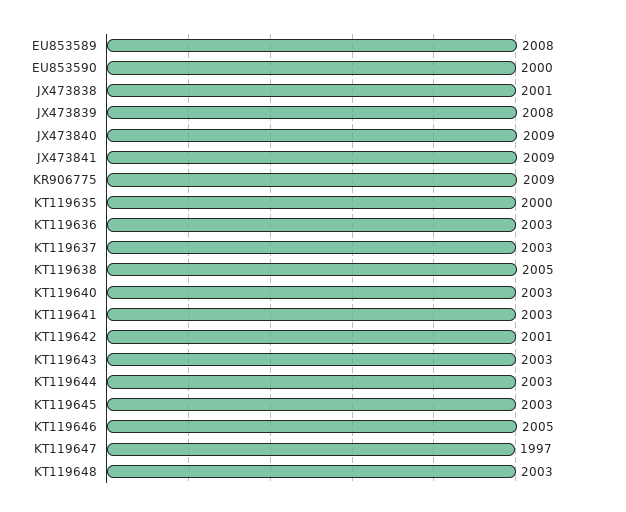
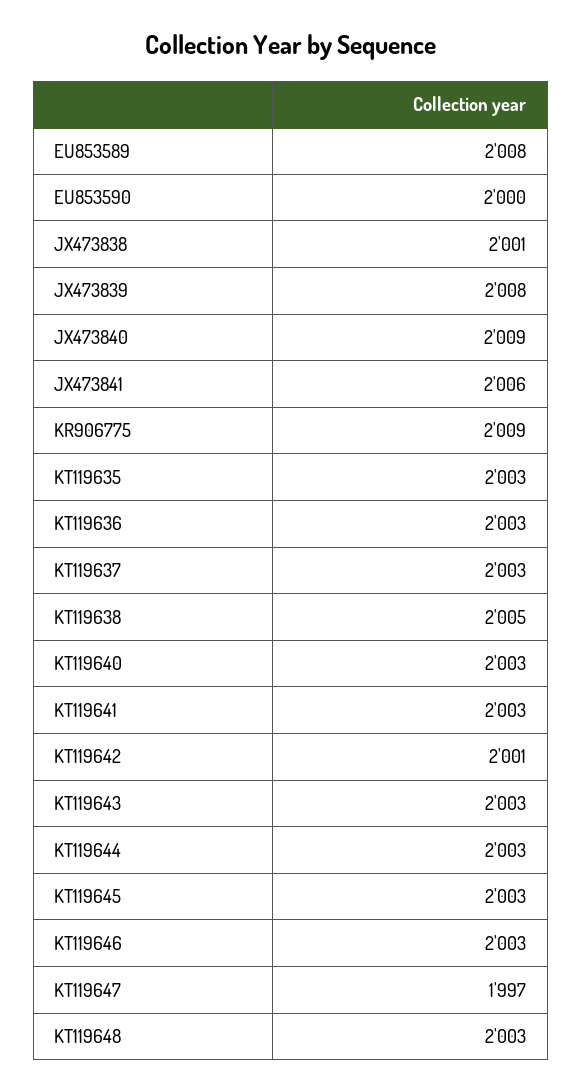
JX473841: 2009 -> 2006
KT119635: 2000 -> 2003
KT119646: 2005 -> 2003

